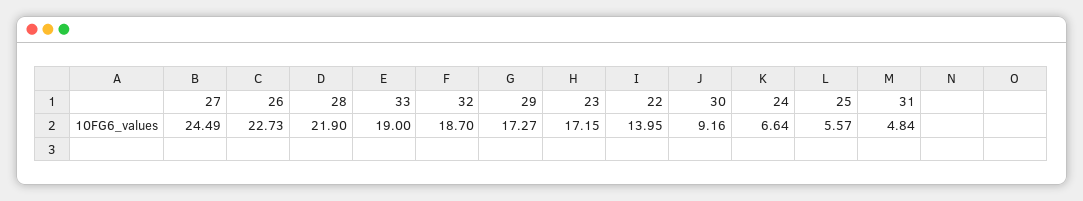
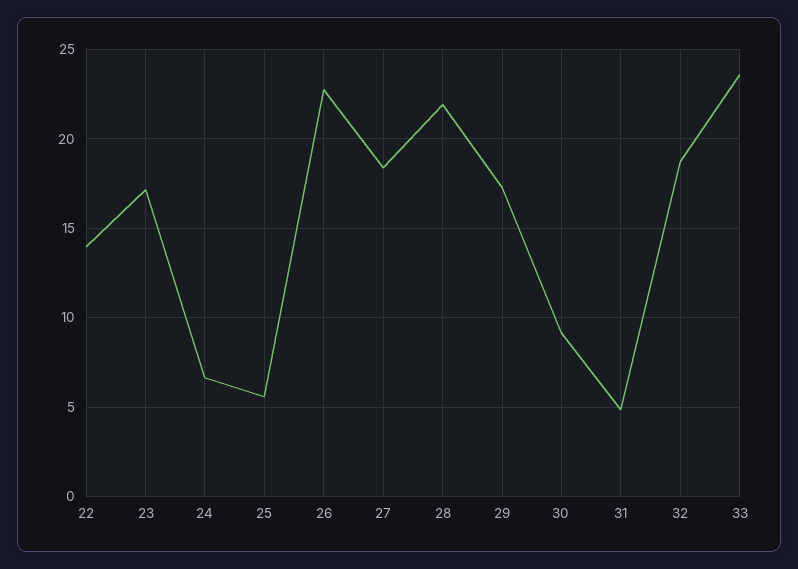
27: 24.49 -> 18.5
33: 19 -> 23.5

